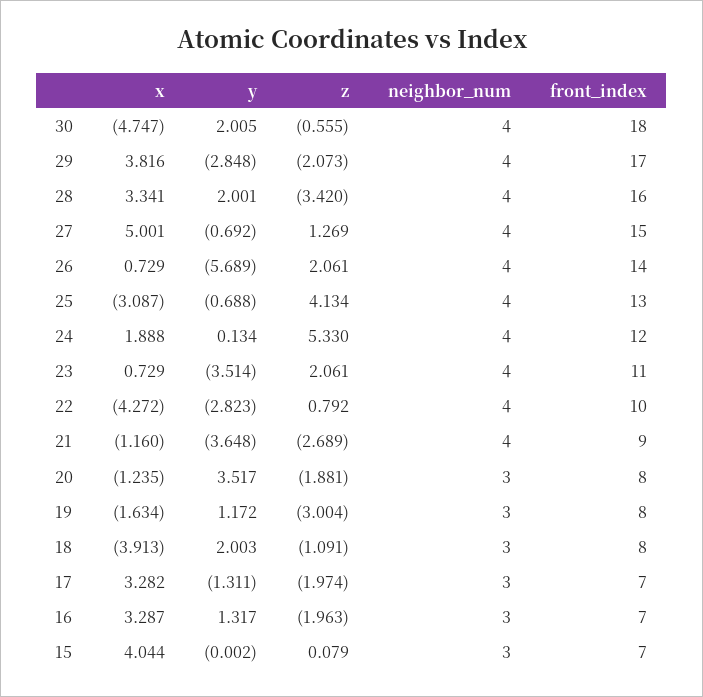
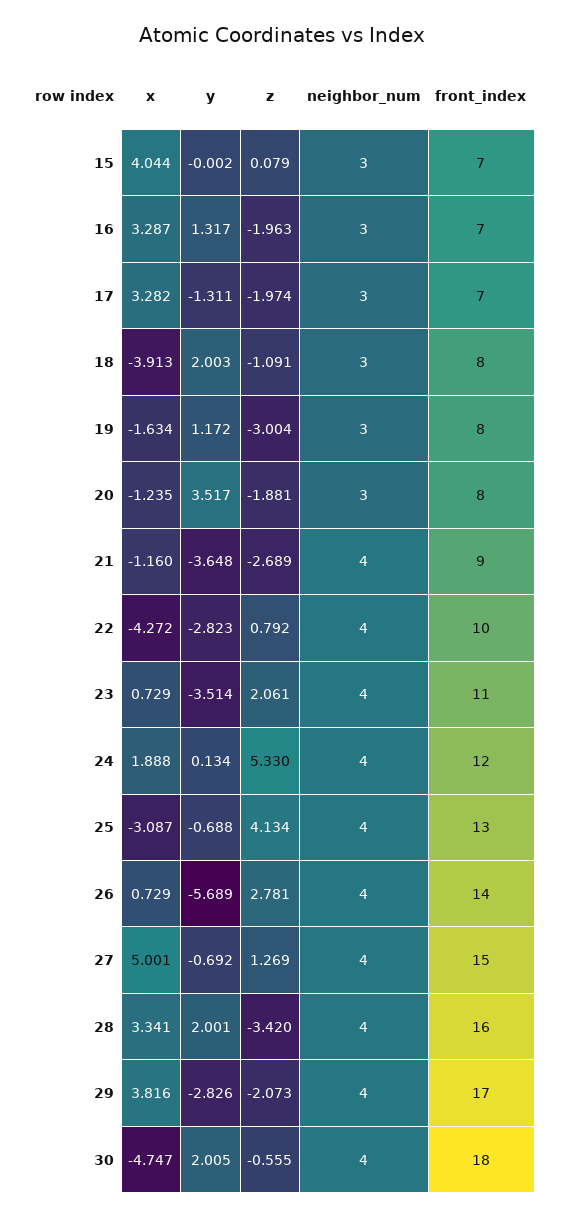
y, 29: -2.848 -> -2.826
z, 26: 2.061 -> 2.781

